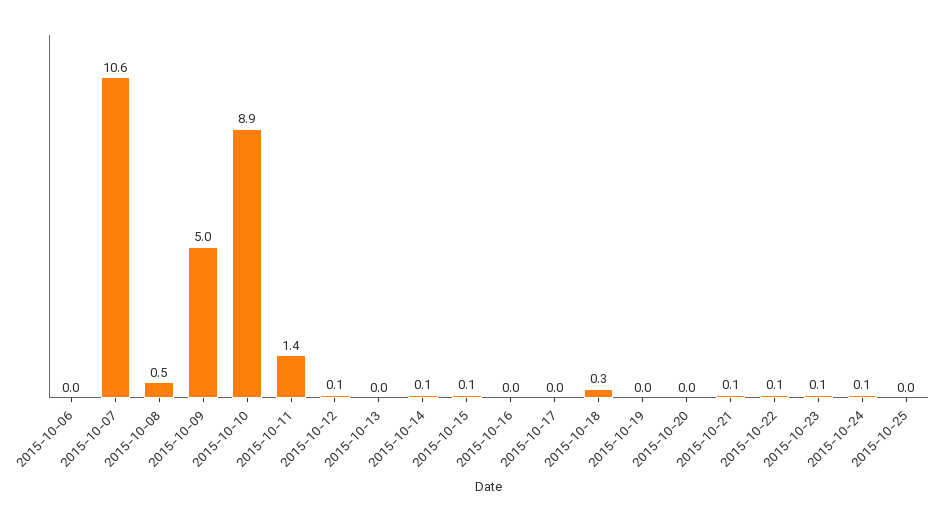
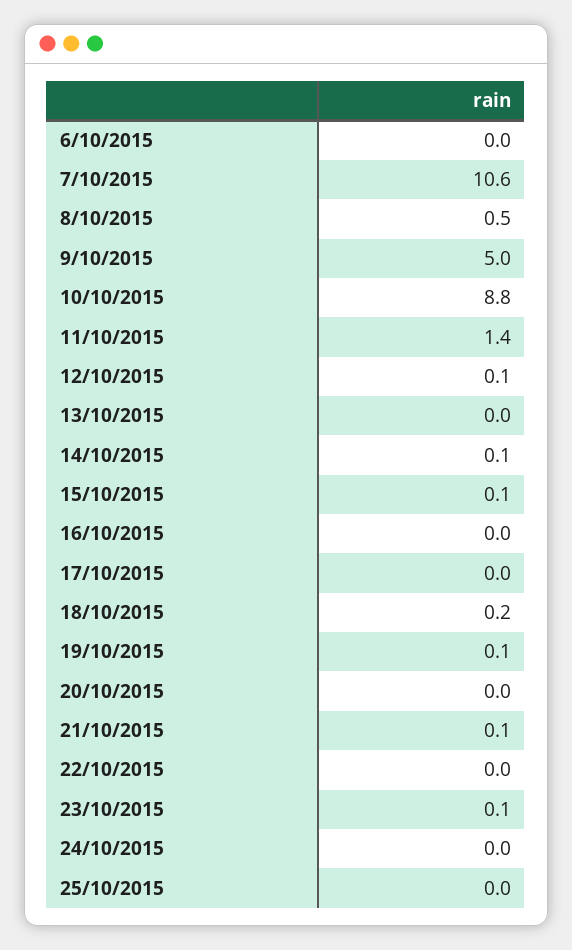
2015-10-10: 8.9 -> 8.8
2015-10-18: 0.3 -> 0.2
2015-10-19: 0 -> 0.1
2015-10-22: 0.1 -> 0
2015-10-24: 0.1 -> 0

